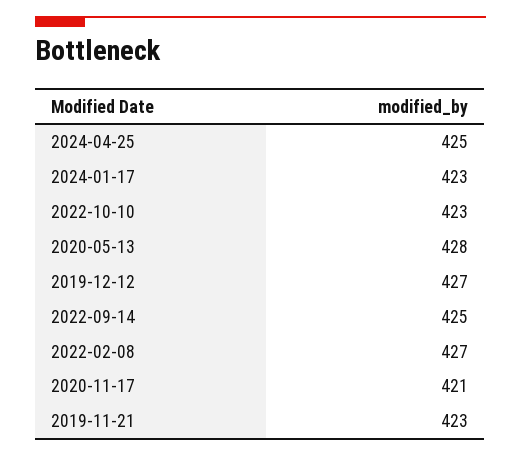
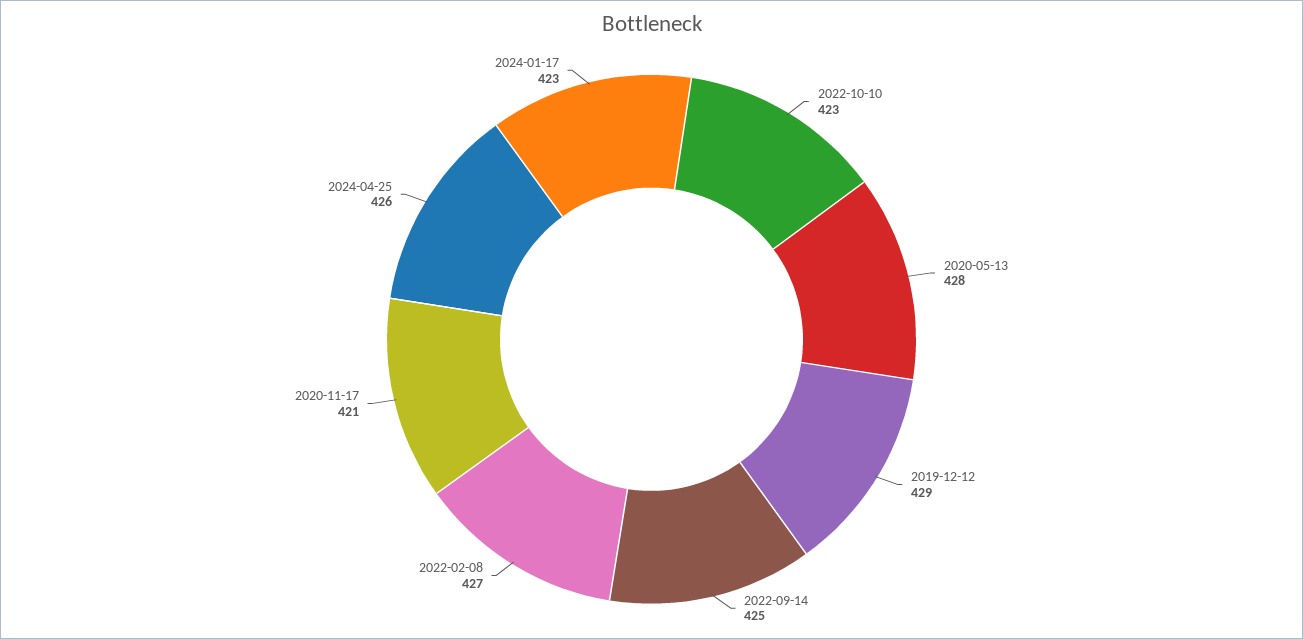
2024-04-25: 425 -> 426
2019-12-12: 427 -> 429
2019-11-21: 423 -> none

